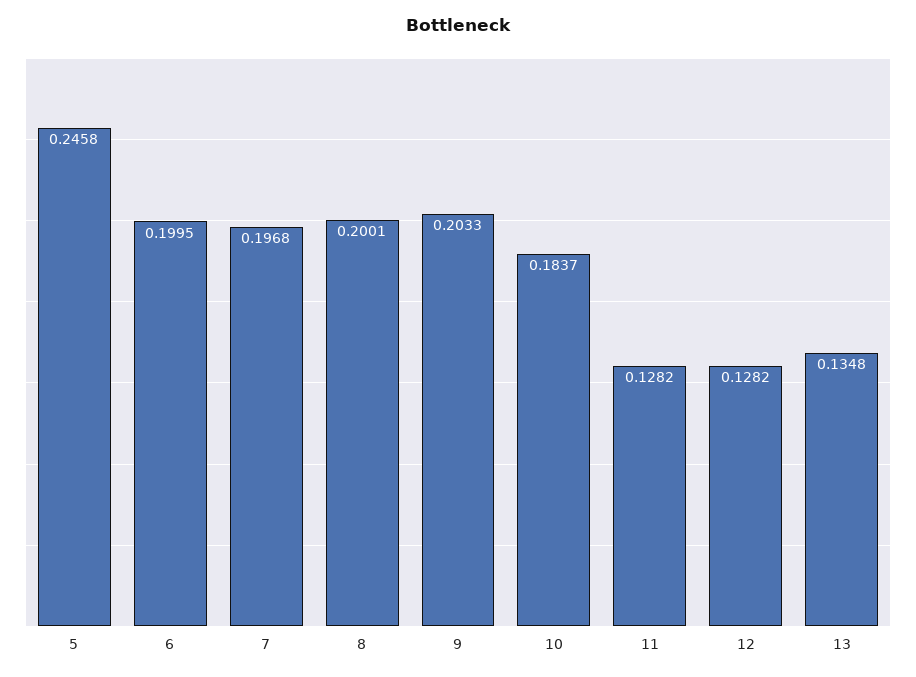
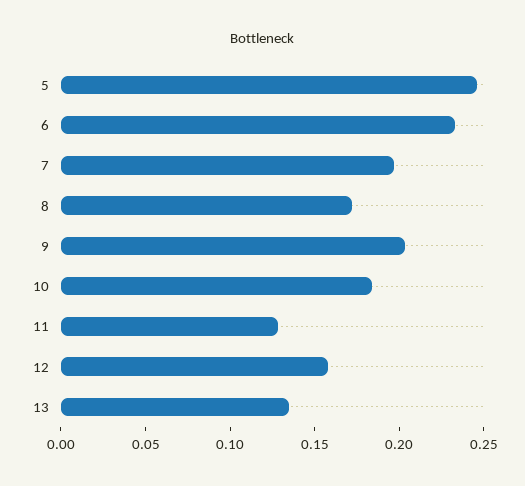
6: 0.1995 -> 0.23
8: 0.2001 -> 0.17
12: 0.1282 -> 0.16

